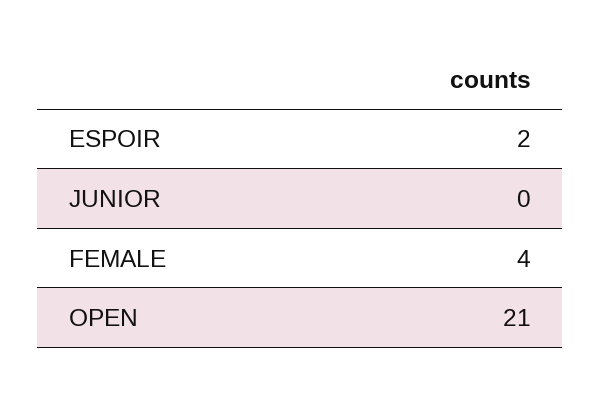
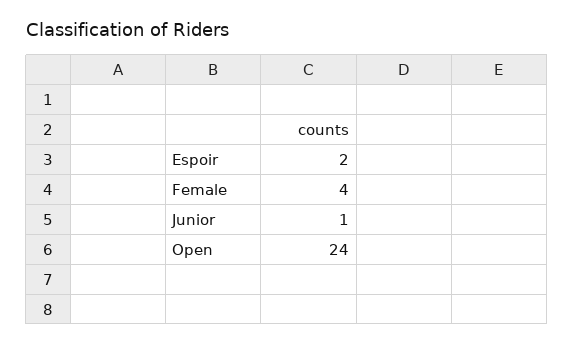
JUNIOR: 0 -> 1
OPEN: 21 -> 24

